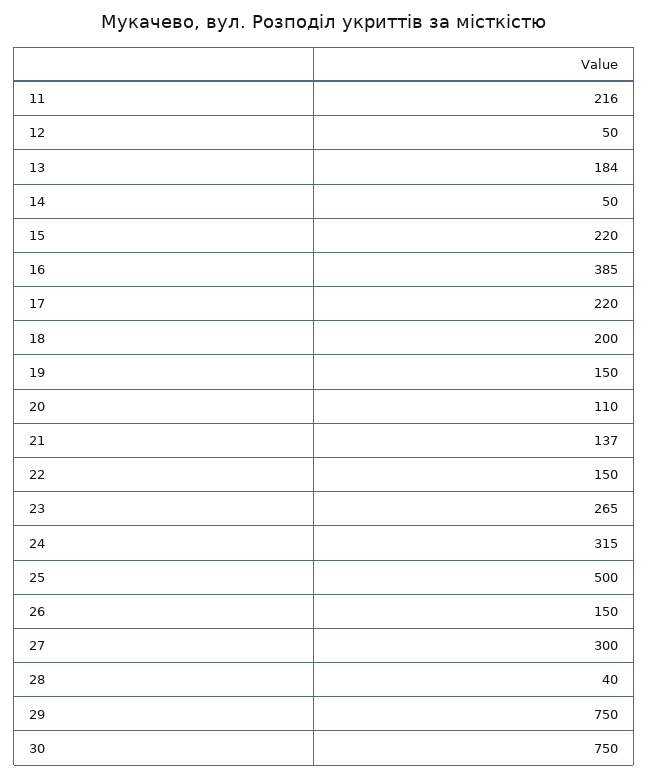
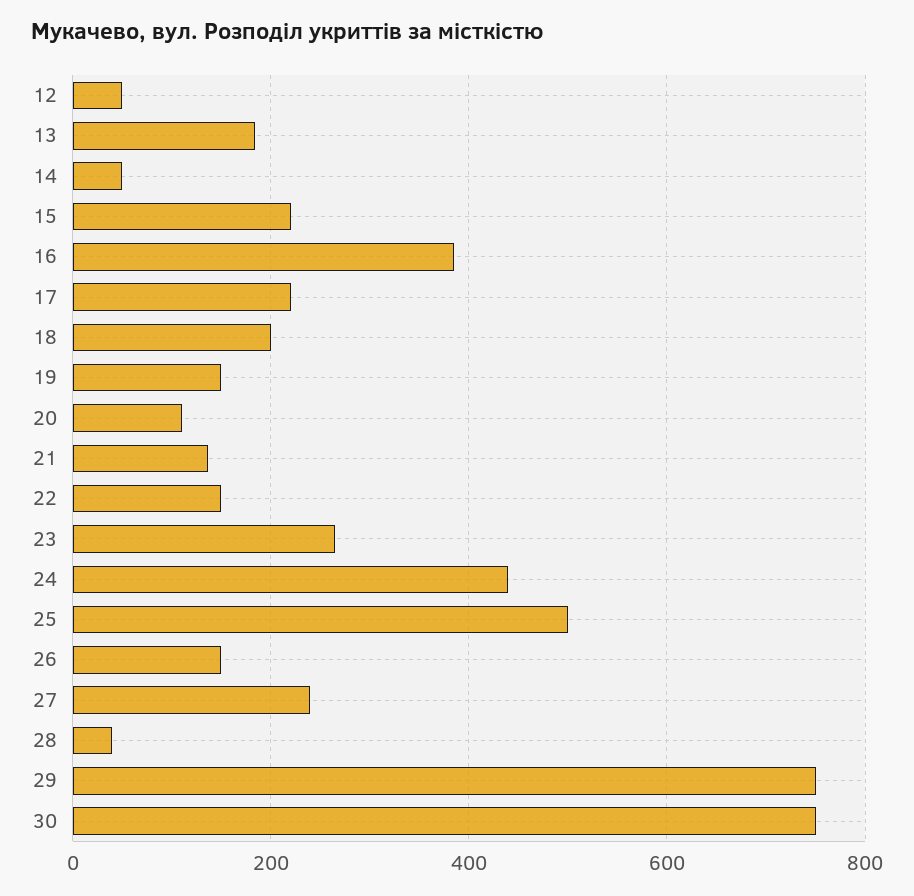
11: 216 -> none
24: 315 -> 440
27: 300 -> 240

